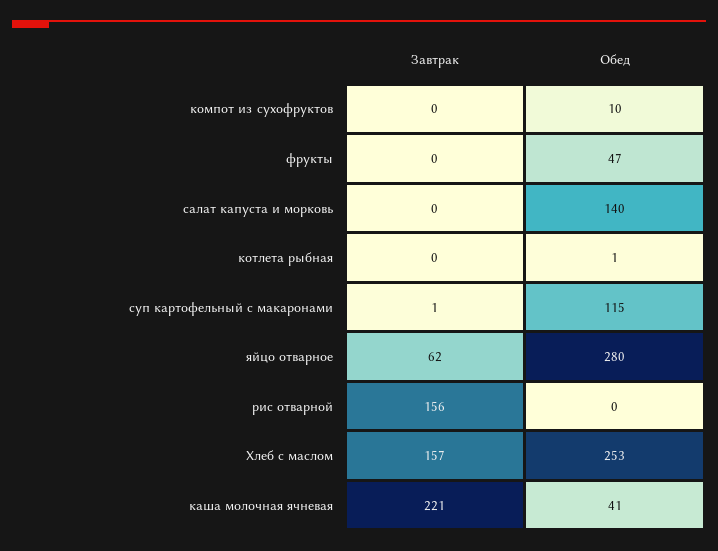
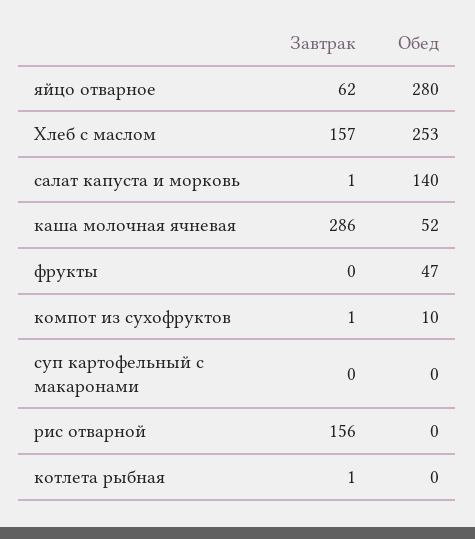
Завтрак, компот из сухофруктов: 0 -> 1
Завтрак, салат капуста и морковь: 0 -> 1
Завтрак, котлета рыбная: 0 -> 1
Обед, котлета рыбная: 1 -> 0
Завтрак, суп картофельный с макаронами: 1 -> 0
Обед, суп картофельный с макаронами: 115 -> 0
Завтрак, каша молочная ячневая: 221 -> 286
Обед, каша молочная ячневая: 41 -> 52

